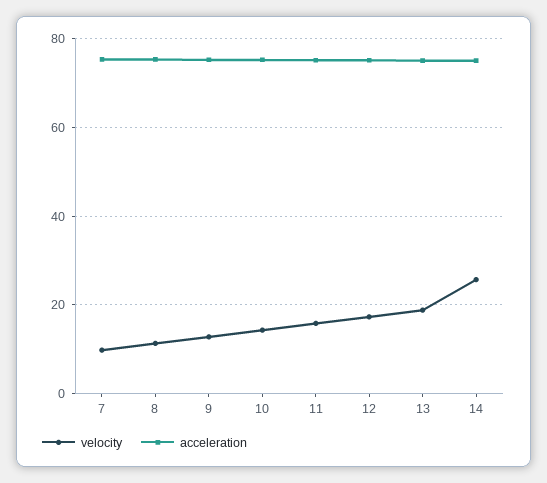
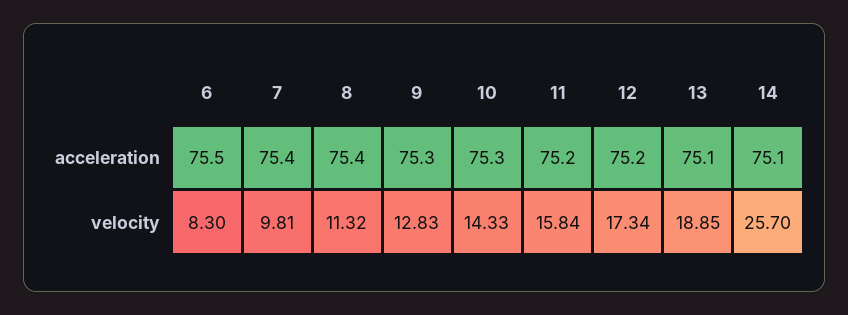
acceleration, 6: none -> 75.5
velocity, 6: none -> 8.3

